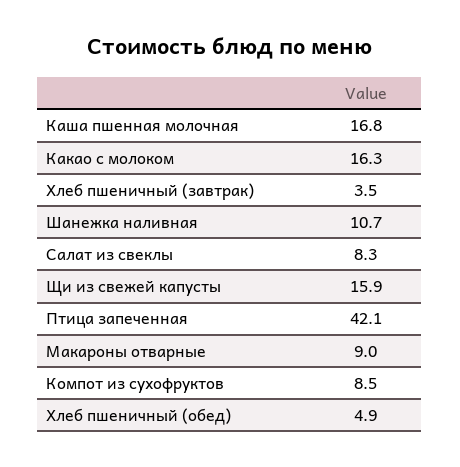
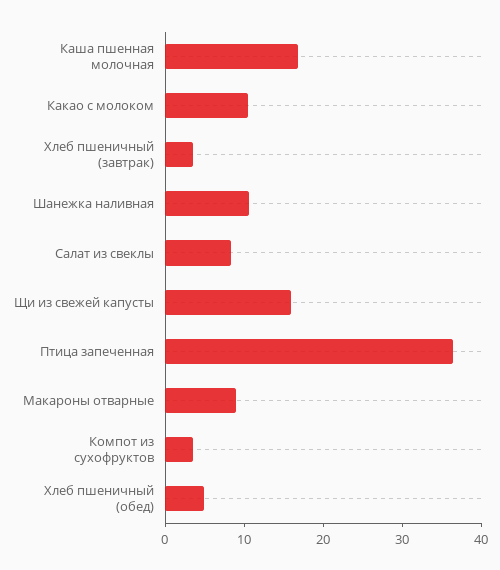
Какао с молоком: 16.3 -> 10
Птица запеченная: 42.1 -> 36
Компот из сухофруктов: 8.5 -> 4

